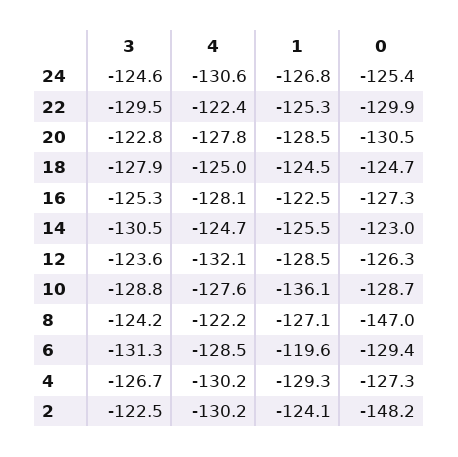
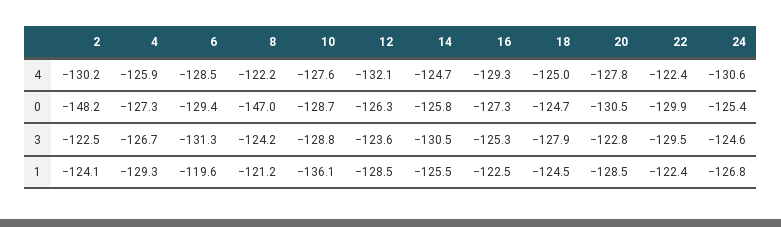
1, 22: -125.3 -> -122.4
4, 16: -128.1 -> -129.3
0, 14: -123 -> -125.8
1, 8: -127.1 -> -121.2
4, 4: -130.2 -> -125.9

